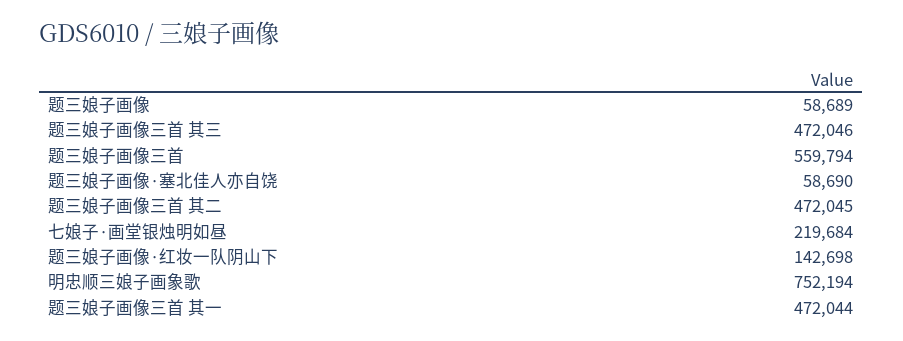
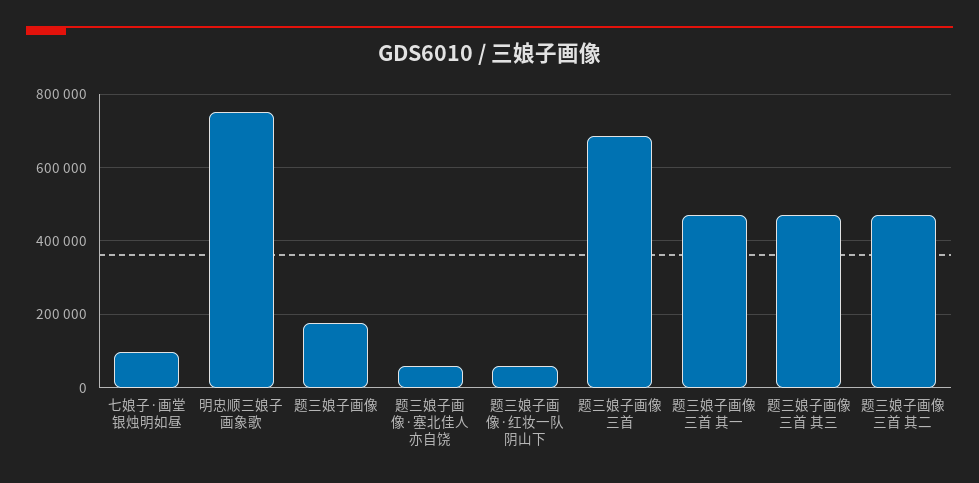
题三娘子画像: 58689 -> 180000
题三娘子画像三首: 559794 -> 680000
七娘子·画堂银烛明如昼: 219684 -> 100000
题三娘子画像·红妆一队阴山下: 142698 -> 60000

